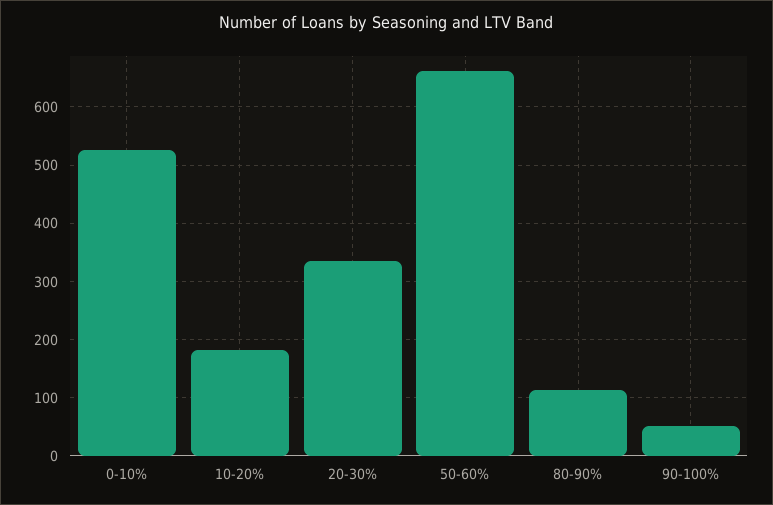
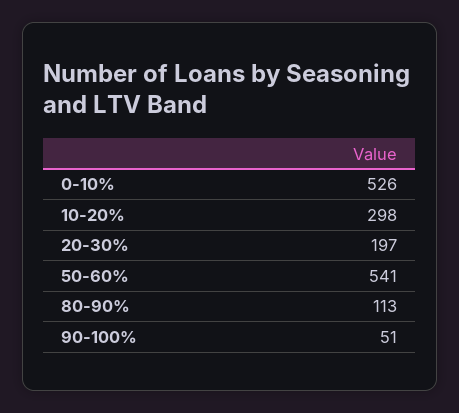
10-20%: 180 -> 298
20-30%: 340 -> 197
50-60%: 660 -> 541

